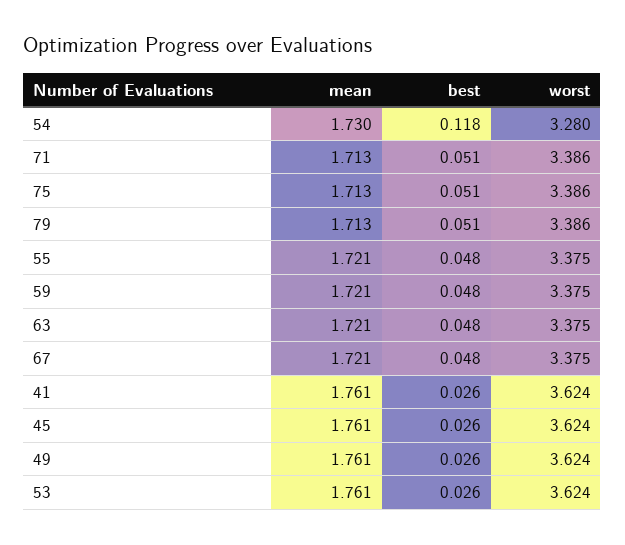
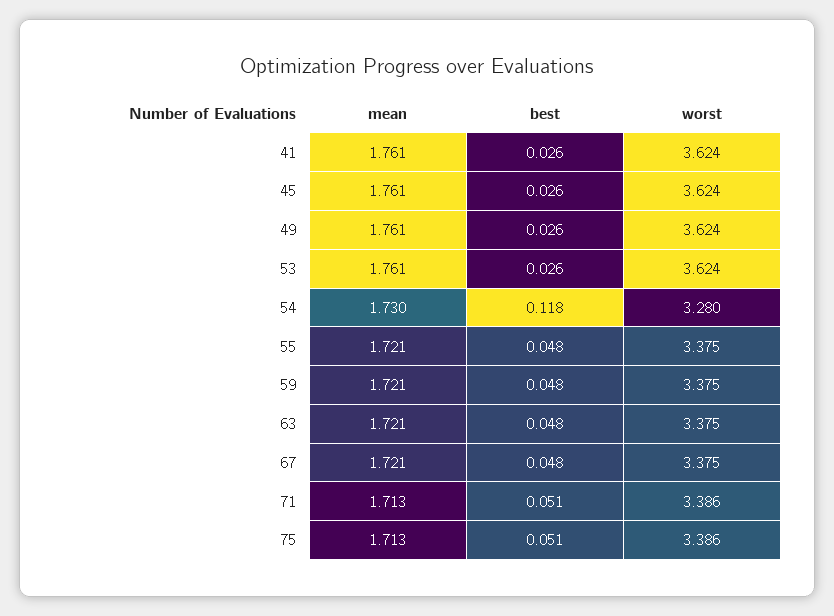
mean, 79: 1.713 -> none
best, 79: 0.051 -> none
worst, 79: 3.386 -> none

